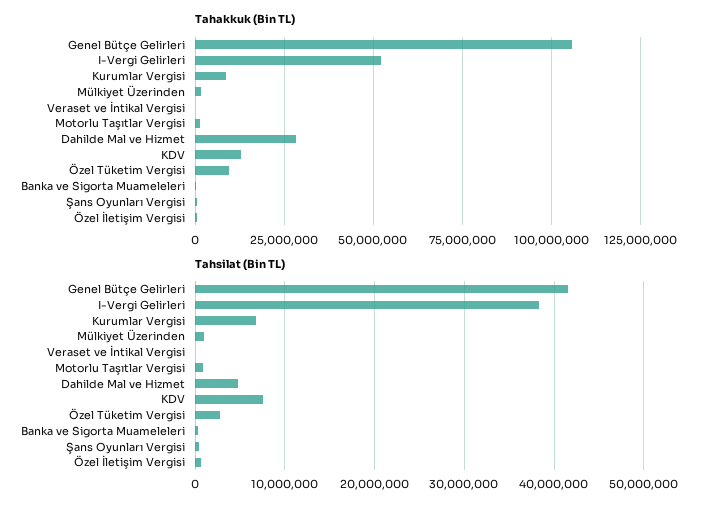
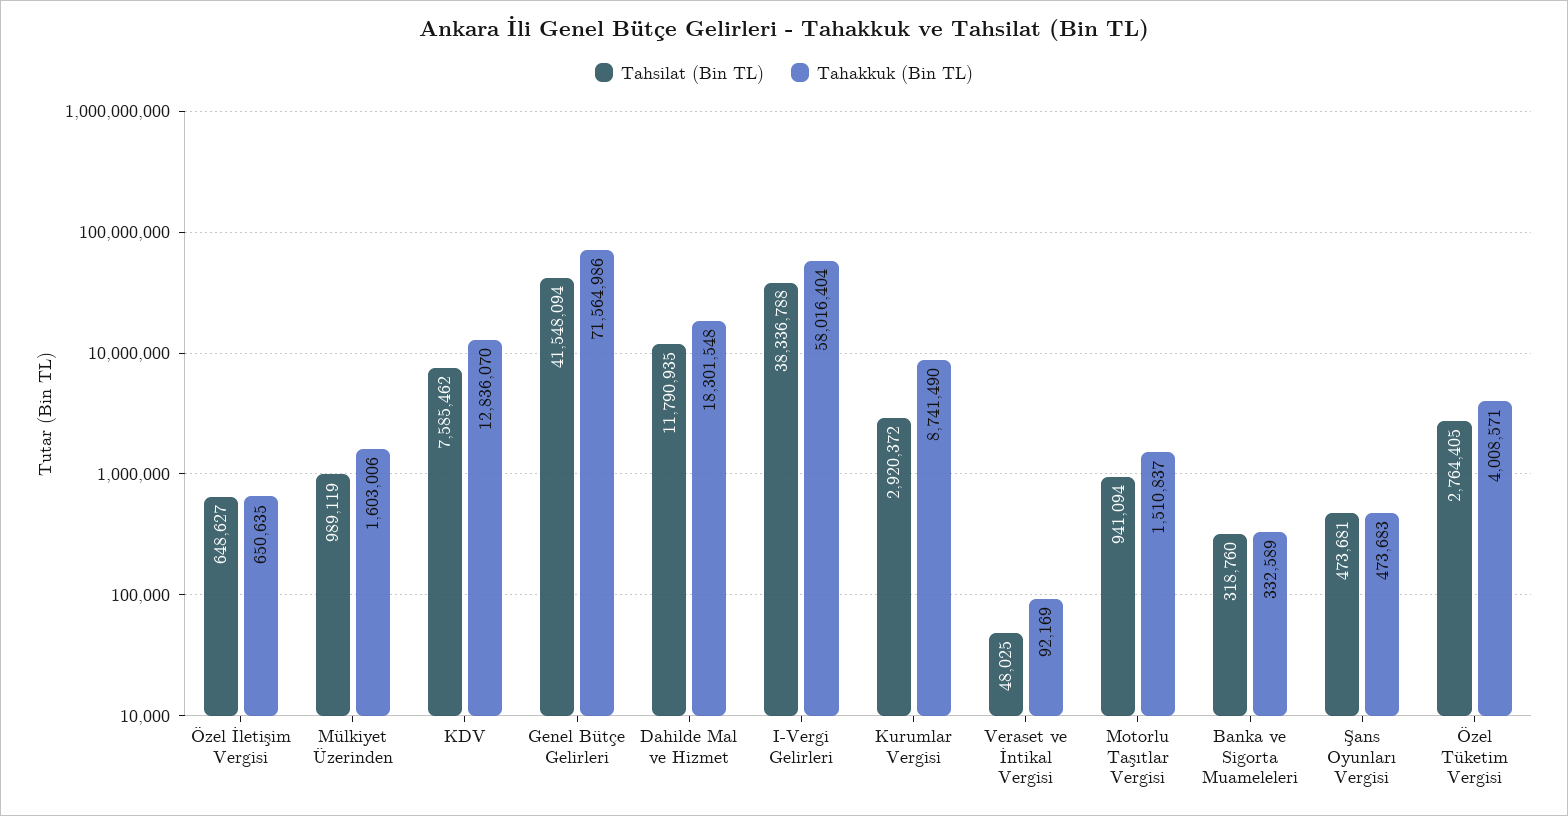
Tahakkuk (Bin TL), Genel Bütçe Gelirleri: 105000000 -> 71564986
Tahakkuk (Bin TL), I-Vergi Gelirleri: 52500000 -> 58016404
Tahakkuk (Bin TL), Dahilde Mal ve Hizmet: 27500000 -> 18301548
Tahakkuk (Bin TL), Özel Tüketim Vergisi: 10000000 -> 4008571
Tahsilat (Bin TL), Kurumlar Vergisi: 7000000 -> 2920372
Tahsilat (Bin TL), Dahilde Mal ve Hizmet: 5000000 -> 11790935

